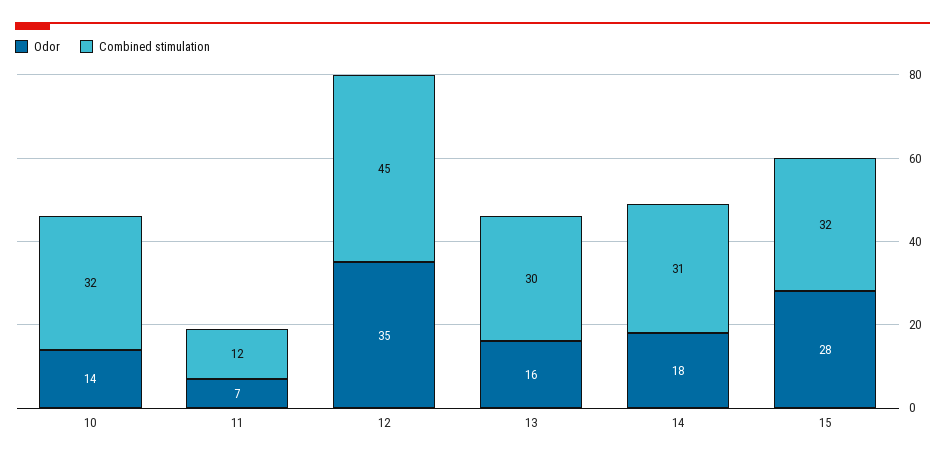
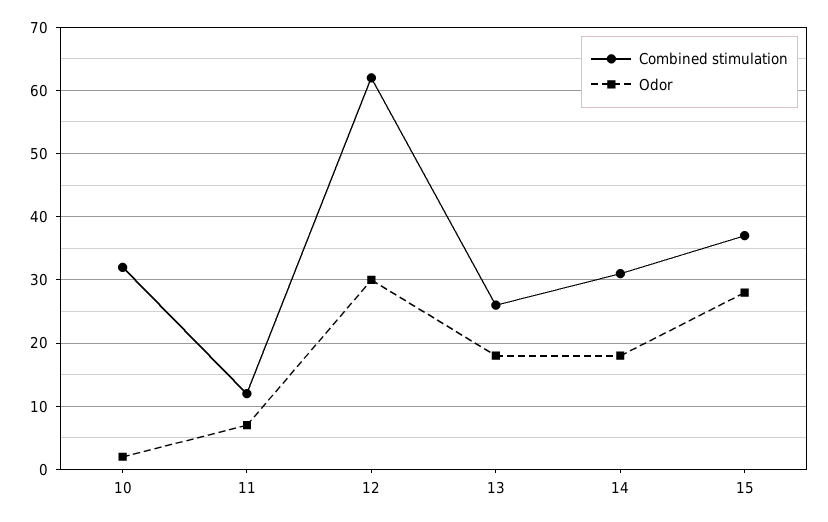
Odor, 10: 14 -> 2
Odor, 12: 35 -> 30
Combined stimulation, 12: 45 -> 62
Odor, 13: 16 -> 18
Combined stimulation, 13: 30 -> 26
Combined stimulation, 15: 32 -> 37

